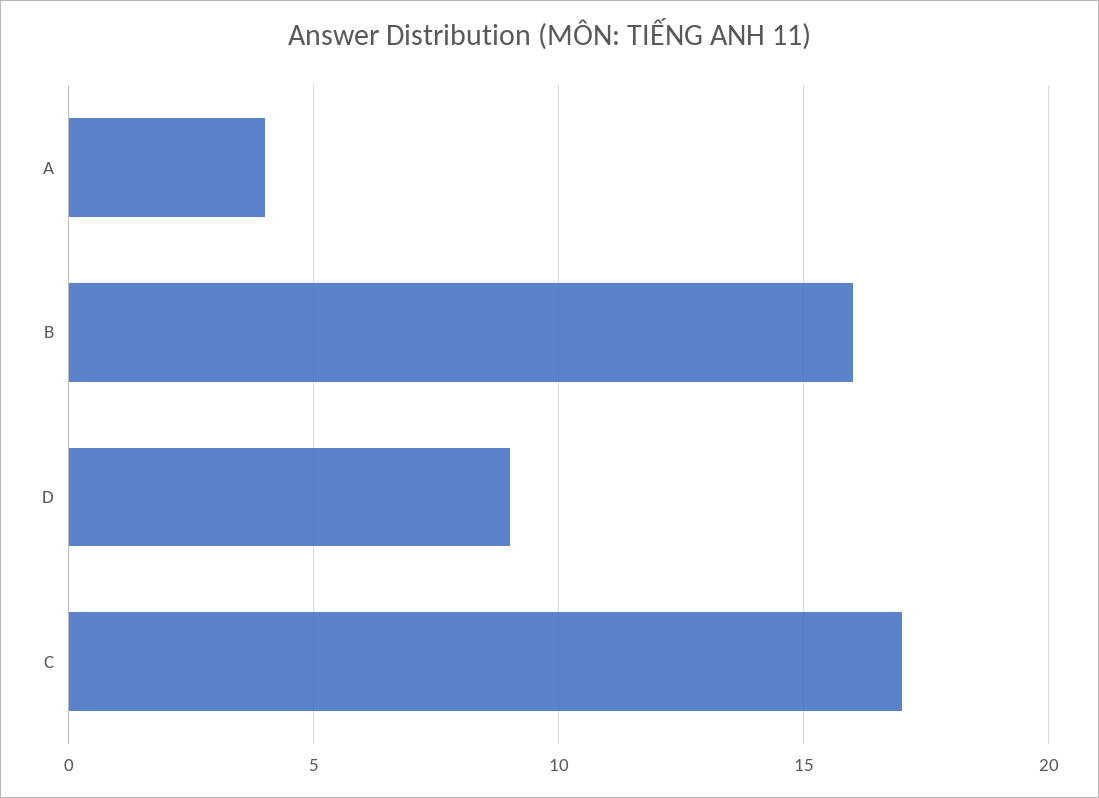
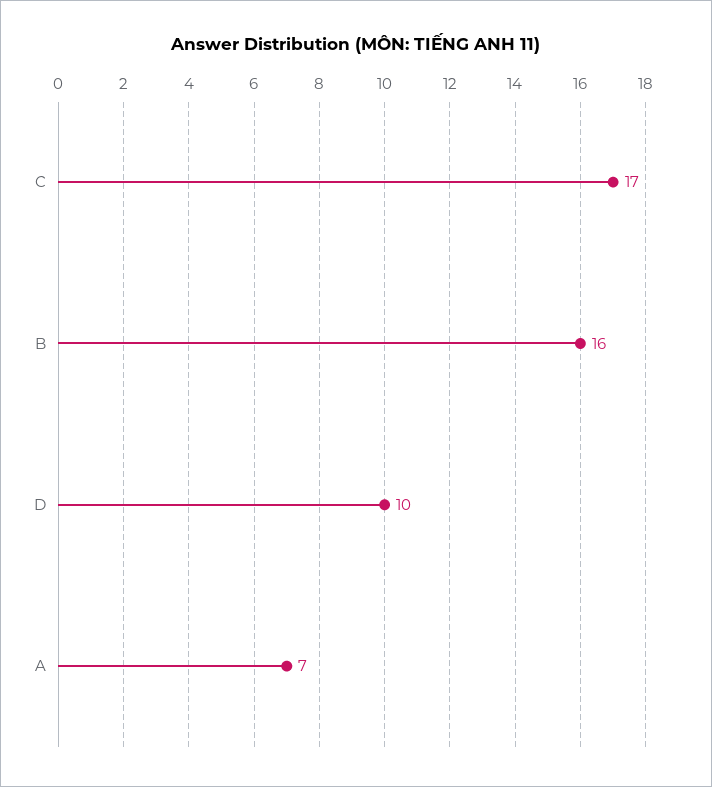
A: 4 -> 7
D: 9 -> 10

